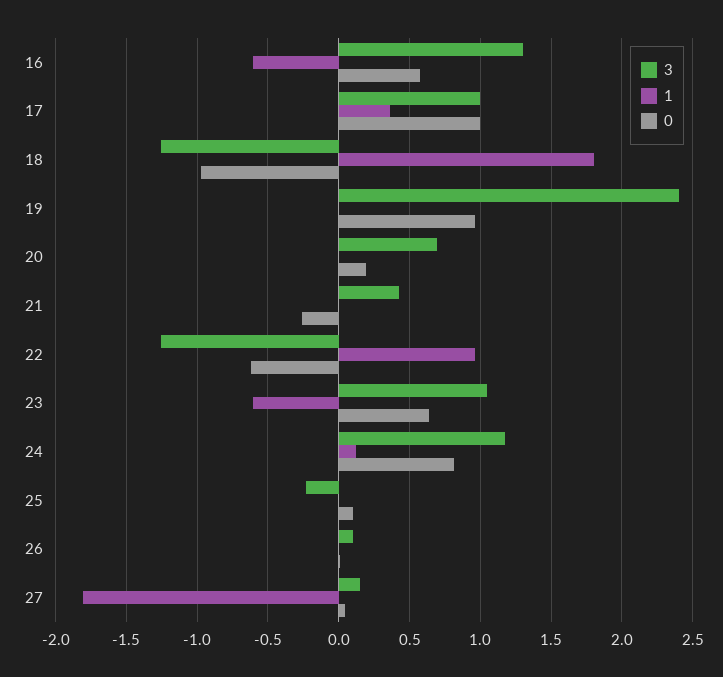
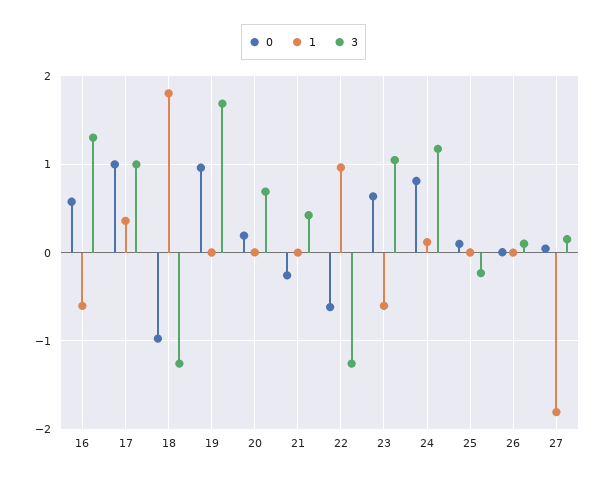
3, 19: 2.4 -> 1.7

